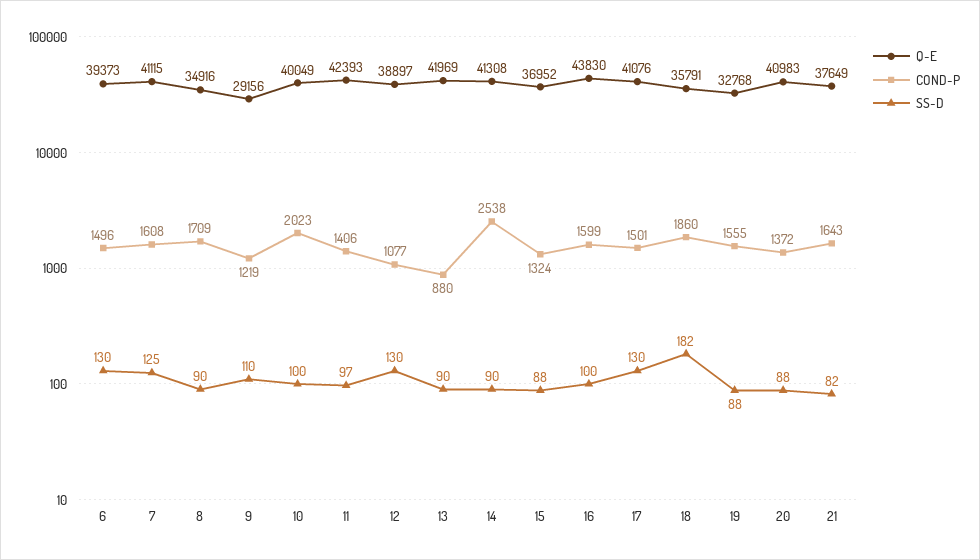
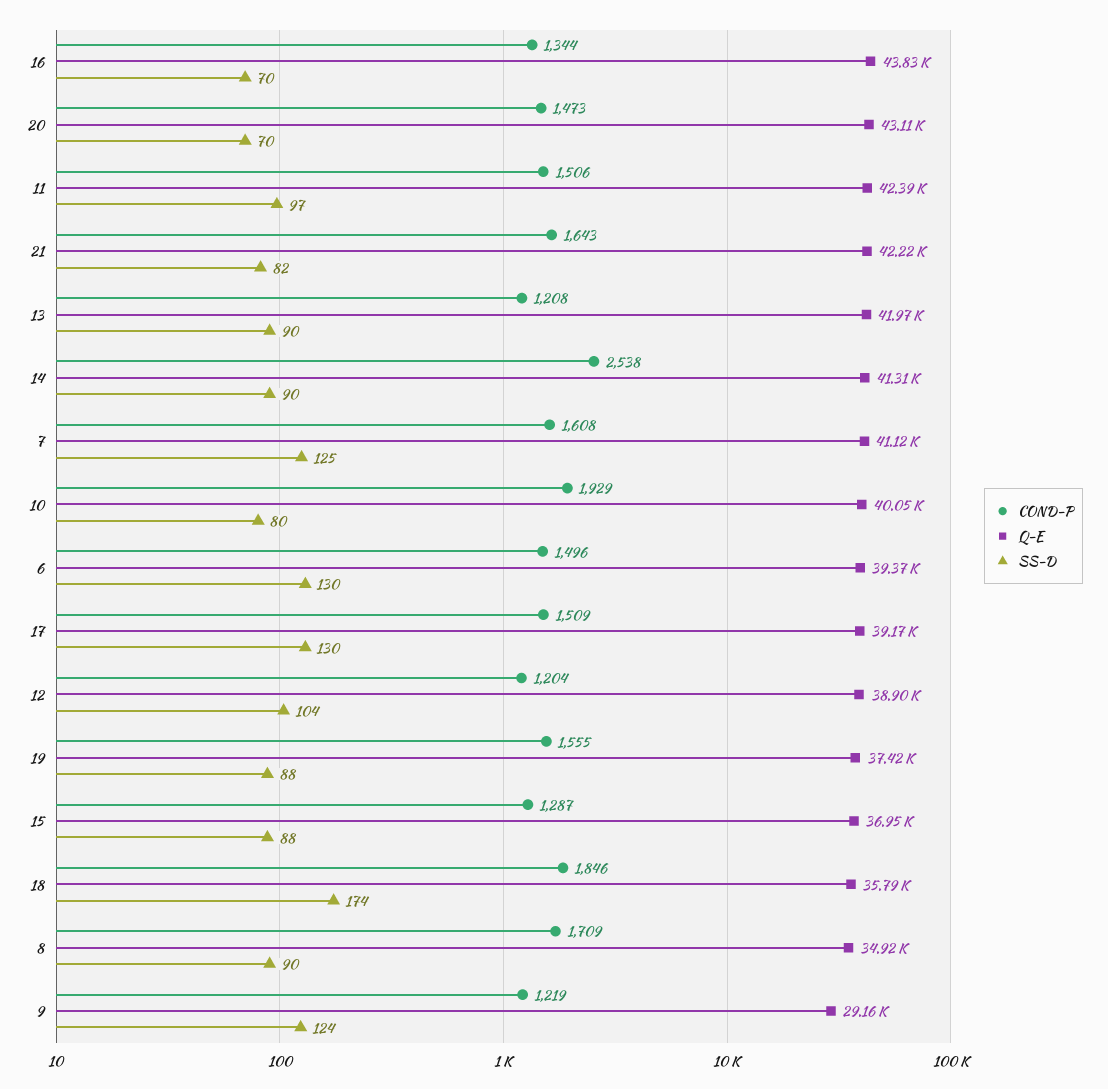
SS-D, 9: 110 -> 124
COND-P, 10: 2023 -> 1929
SS-D, 10: 100 -> 80
COND-P, 11: 1406 -> 1506
COND-P, 12: 1077 -> 1204
SS-D, 12: 130 -> 104
COND-P, 13: 880 -> 1208
COND-P, 15: 1324 -> 1287
COND-P, 16: 1599 -> 1344
SS-D, 16: 100 -> 70
Q-E, 17: 41076 -> 39170
COND-P, 17: 1501 -> 1509
COND-P, 18: 1860 -> 1846
SS-D, 18: 182 -> 174
Q-E, 19: 32768 -> 37420
Q-E, 20: 40983 -> 43110
COND-P, 20: 1372 -> 1473
SS-D, 20: 88 -> 70
Q-E, 21: 37649 -> 42220

